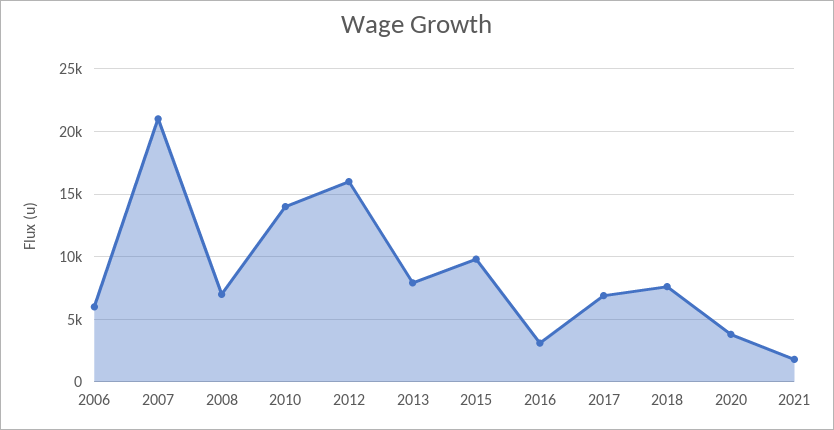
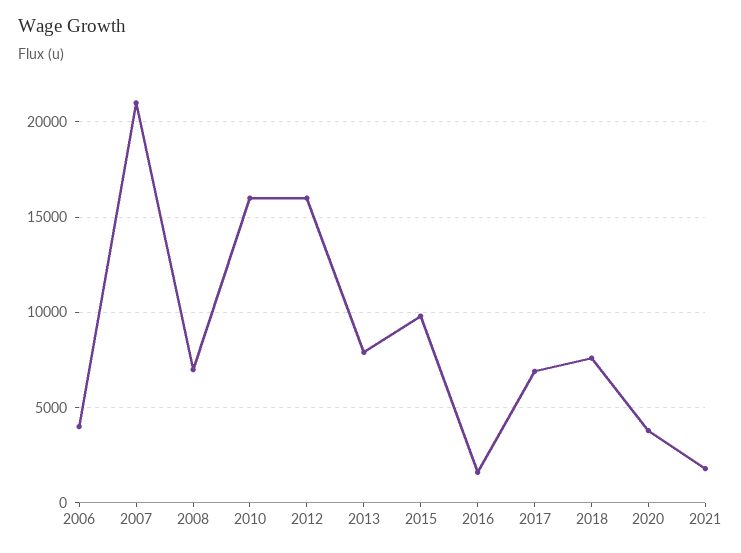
2006: 6000 -> 4000
2010: 14000 -> 16000
2016: 3000 -> 1500

